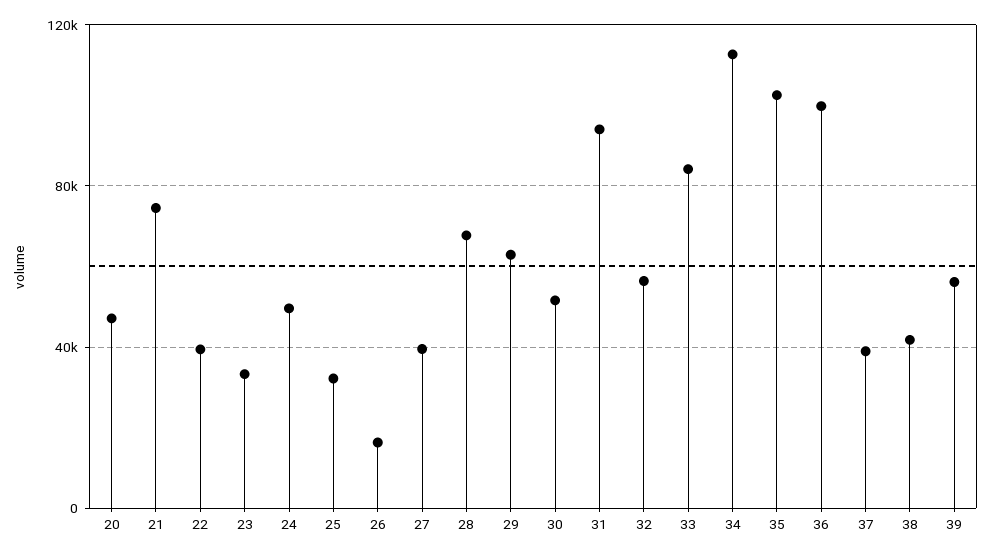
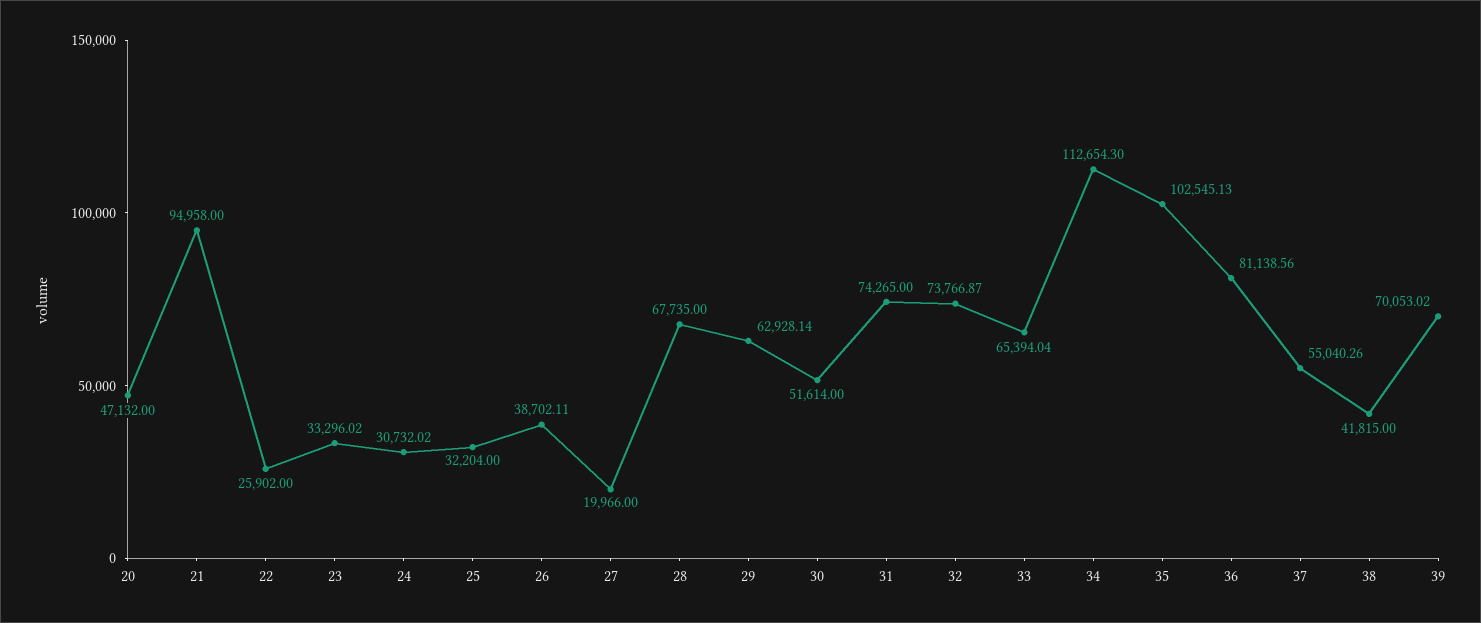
21: 75000 -> 94958
22: 40000 -> 25902
24: 50000 -> 30732.02
26: 15000 -> 38702.11
27: 40000 -> 19966
31: 95000 -> 74265
32: 55000 -> 73766.87
33: 85000 -> 65394.04
36: 100000 -> 81138.56
37: 40000 -> 55040.26
39: 55000 -> 70053.02

